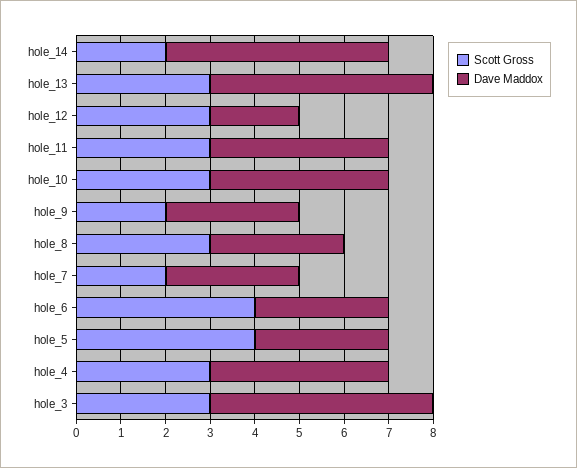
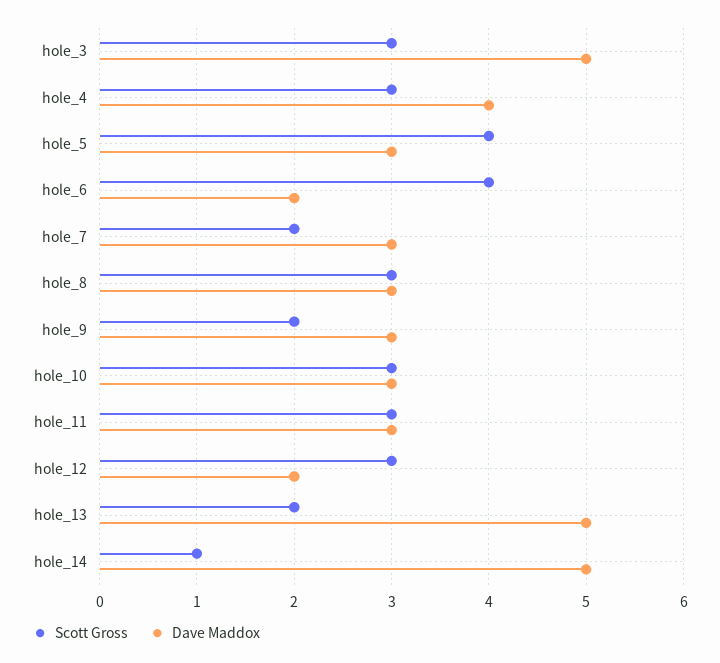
Scott Gross, hole_14: 2 -> 1
Scott Gross, hole_13: 3 -> 2
Dave Maddox, hole_11: 4 -> 3
Dave Maddox, hole_10: 4 -> 3
Dave Maddox, hole_6: 3 -> 2

